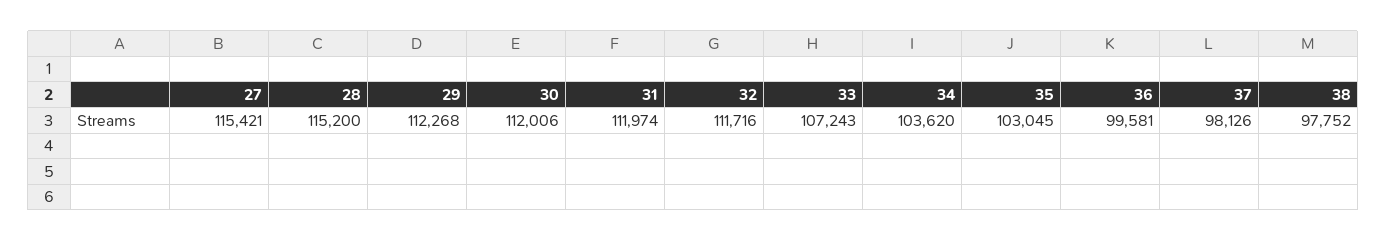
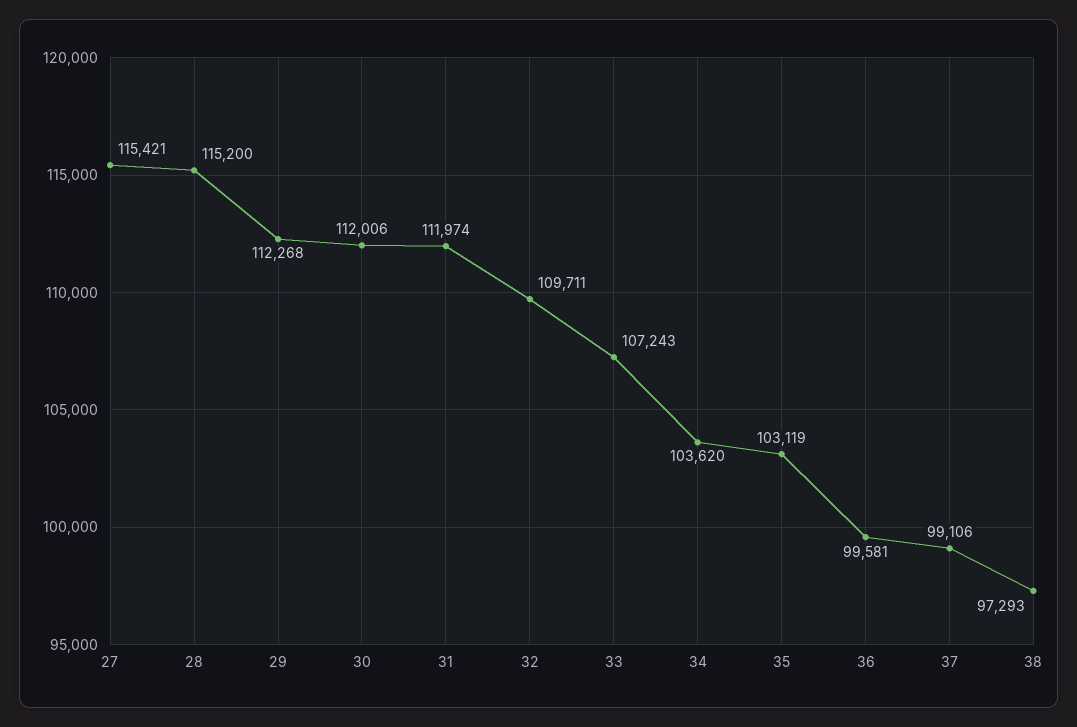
32: 111716 -> 109711
35: 103045 -> 103119
37: 98126 -> 99106
38: 97752 -> 97293

